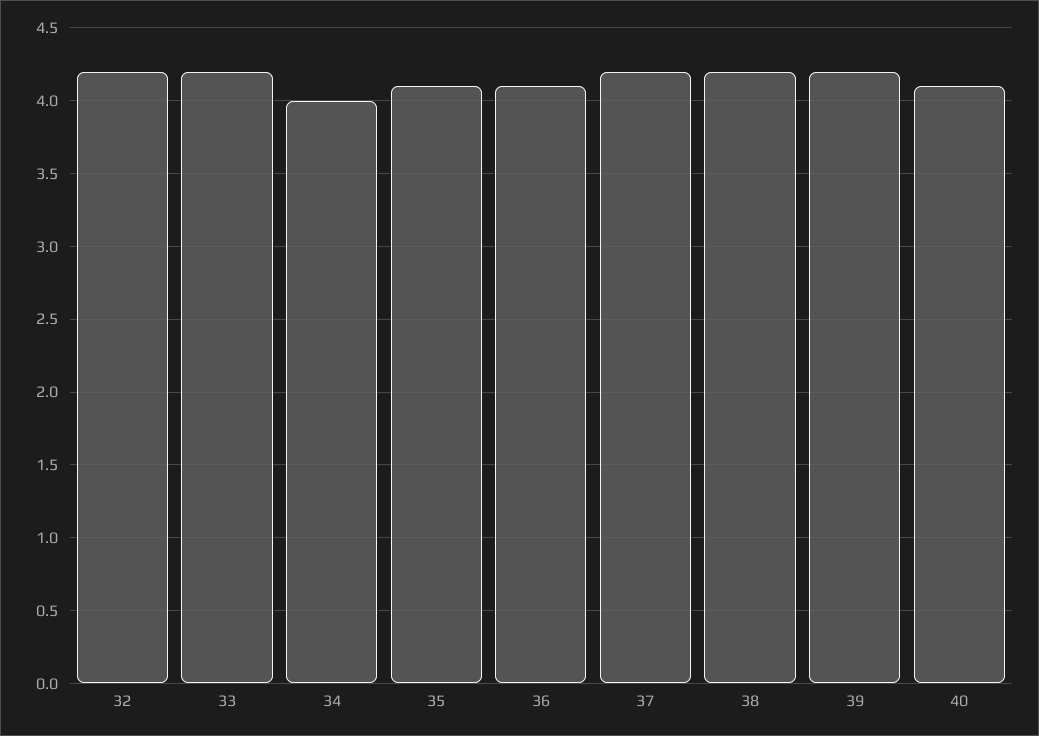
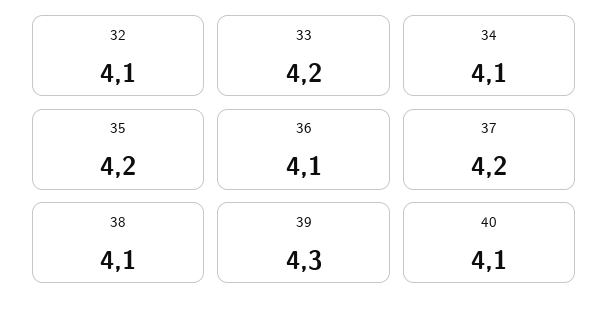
32: 4.2 -> 4.1
34: 4 -> 4.1
35: 4.1 -> 4.2
38: 4.2 -> 4.1
39: 4.2 -> 4.3

